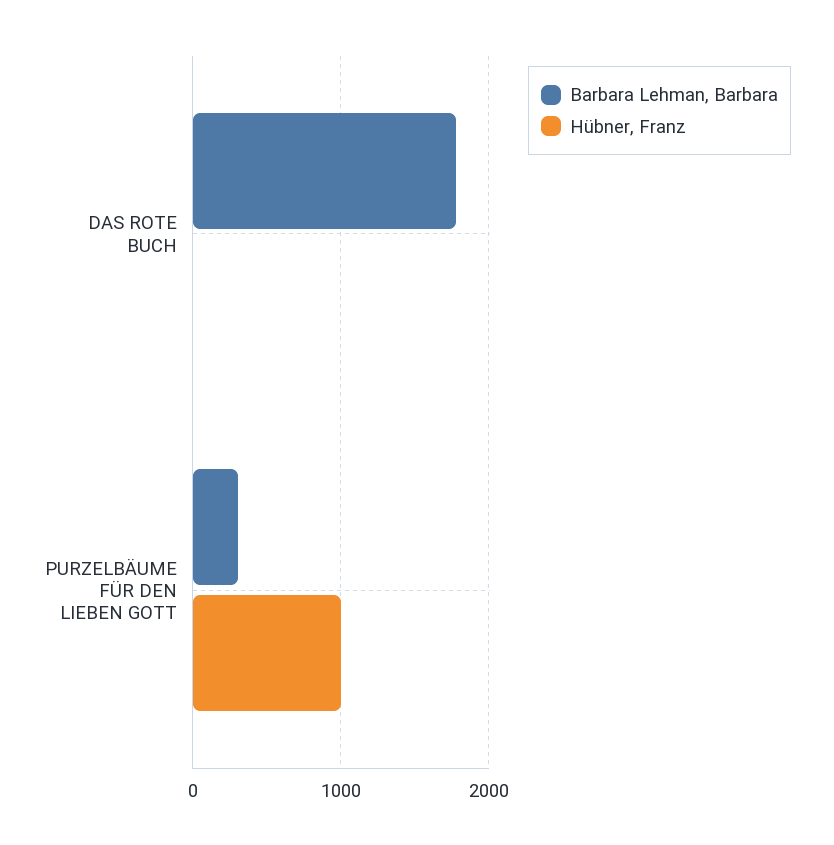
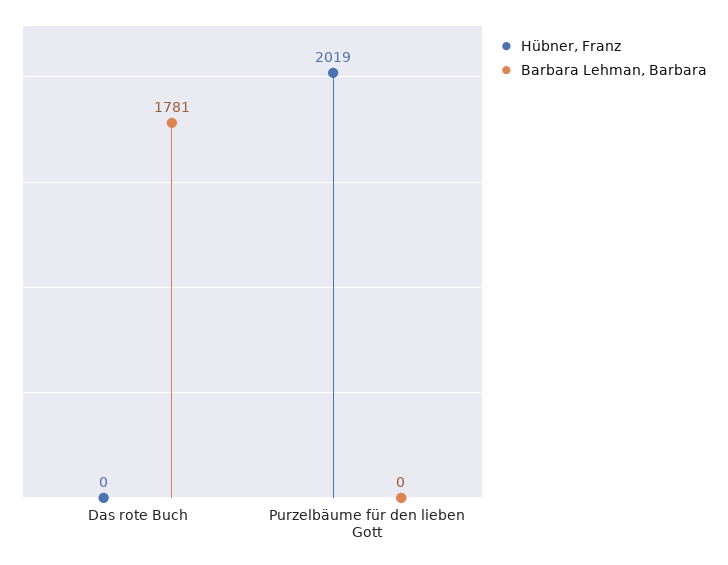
Barbara Lehman, Barbara, PURZELBÄUME FÜR DEN LIEBEN GOTT: 300 -> 0
Hübner, Franz, PURZELBÄUME FÜR DEN LIEBEN GOTT: 1000 -> 2019

